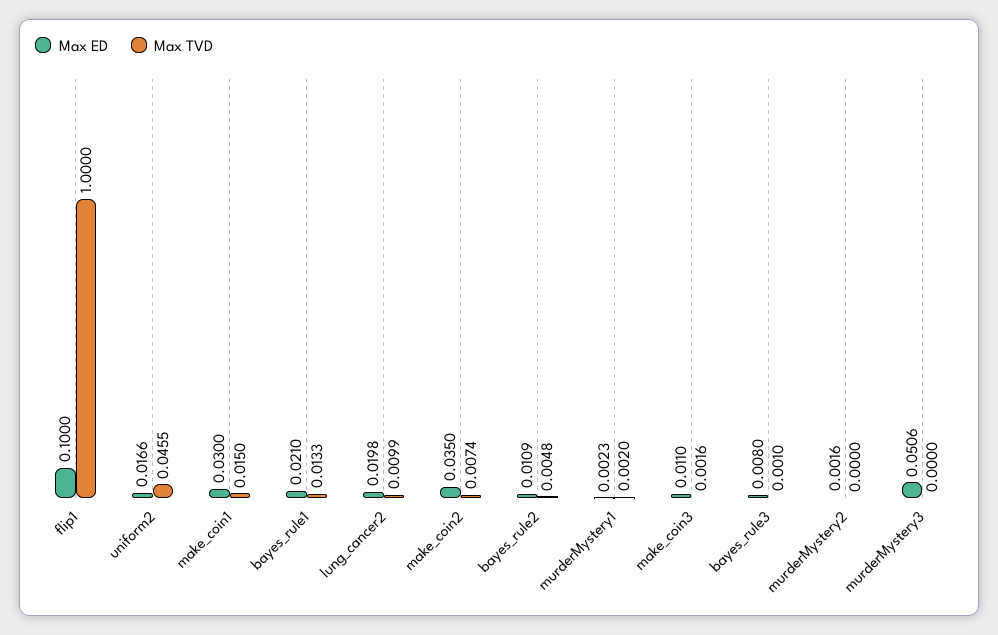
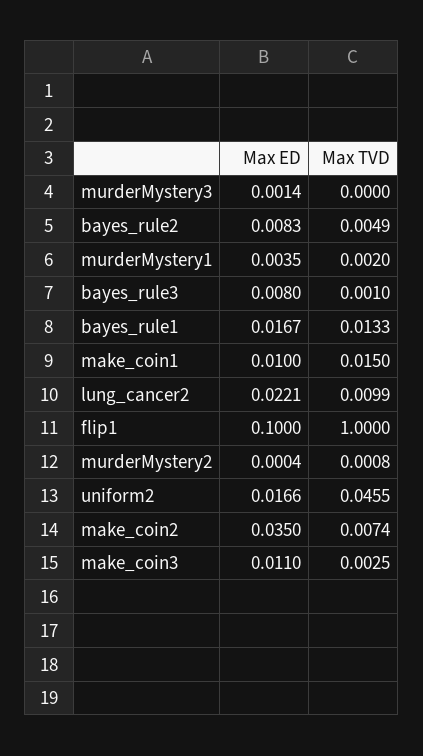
Max ED, make_coin1: 0.03 -> 0.01
Max ED, bayes_rule1: 0.021 -> 0.0167
Max ED, lung_cancer2: 0.0198 -> 0.0221
Max ED, bayes_rule2: 0.0109 -> 0.0083
Max TVD, bayes_rule2: 0.0048 -> 0.0049
Max ED, murderMystery1: 0.0023 -> 0.0035
Max TVD, make_coin3: 0.0016 -> 0.0025
Max ED, murderMystery2: 0.0016 -> 0.0004
Max TVD, murderMystery2: 0 -> 0.0008
Max ED, murderMystery3: 0.0506 -> 0.0014

